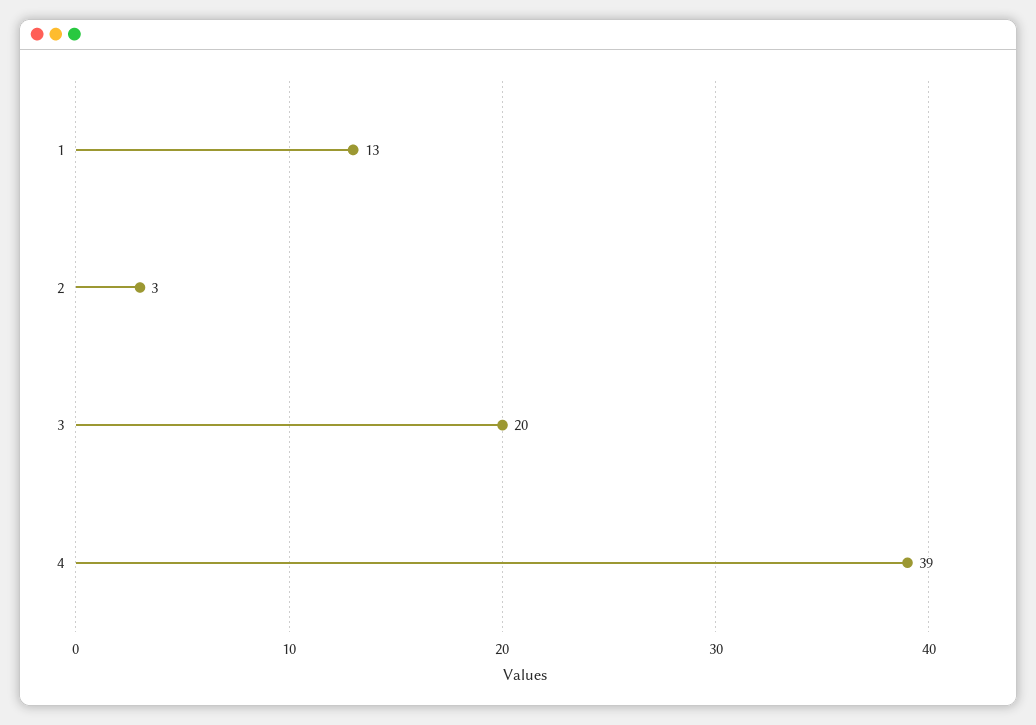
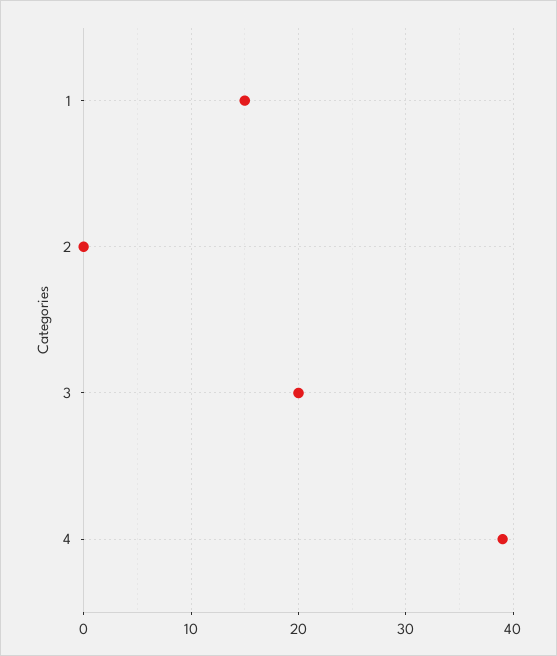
1: 13 -> 15
2: 3 -> 0

